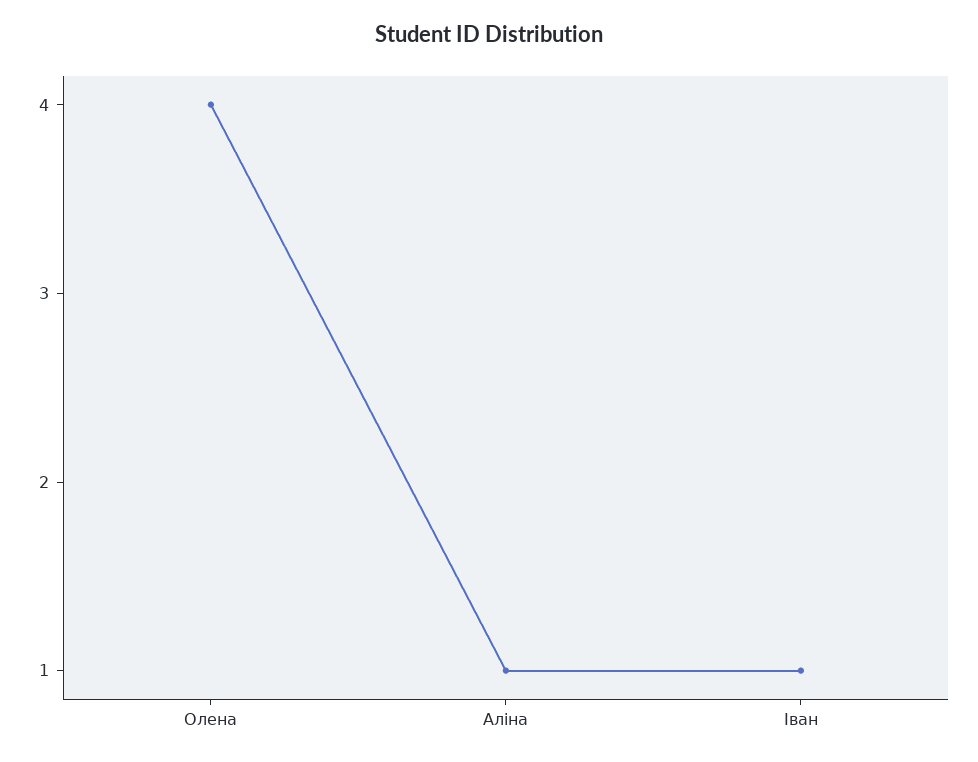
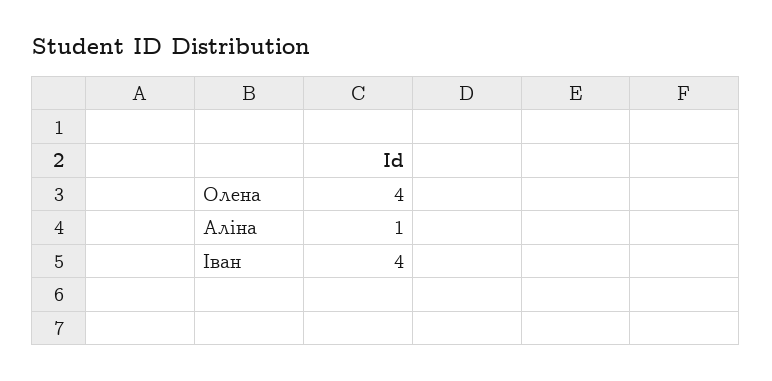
Іван: 1 -> 4

